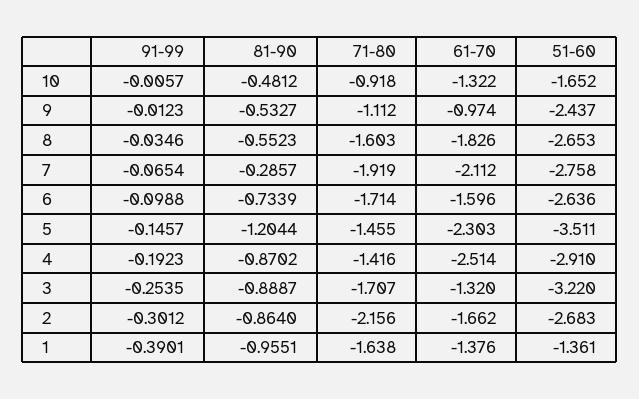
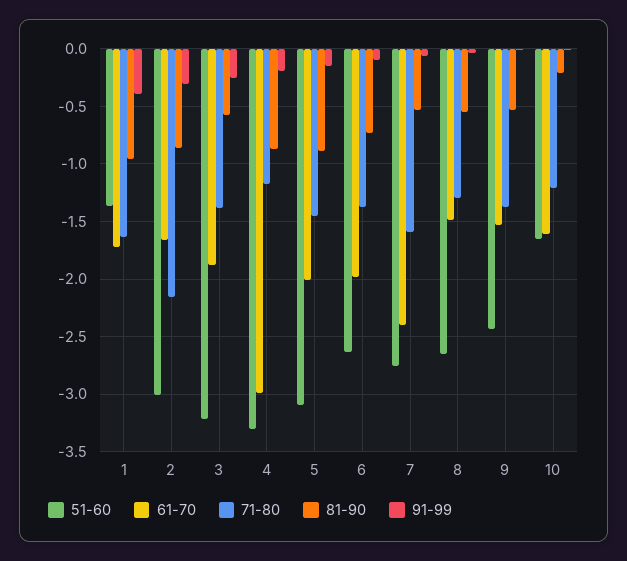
81-90, 10: -0.4812 -> -0.2
71-80, 10: -0.918 -> -1.2
61-70, 10: -1.322 -> -1.6
71-80, 9: -1.112 -> -1.4
61-70, 9: -0.974 -> -1.5
71-80, 8: -1.603 -> -1.3
61-70, 8: -1.826 -> -1.5
81-90, 7: -0.2857 -> -0.5
71-80, 7: -1.919 -> -1.6
61-70, 7: -2.112 -> -2.4
71-80, 6: -1.714 -> -1.4
61-70, 6: -1.596 -> -2
81-90, 5: -1.2044 -> -0.9
61-70, 5: -2.303 -> -2
51-60, 5: -3.511 -> -3.1
71-80, 4: -1.416 -> -1.2
61-70, 4: -2.514 -> -3
51-60, 4: -2.91 -> -3.3
81-90, 3: -0.8887 -> -0.6
71-80, 3: -1.707 -> -1.4
61-70, 3: -1.32 -> -1.9
51-60, 2: -2.683 -> -3
61-70, 1: -1.376 -> -1.7

